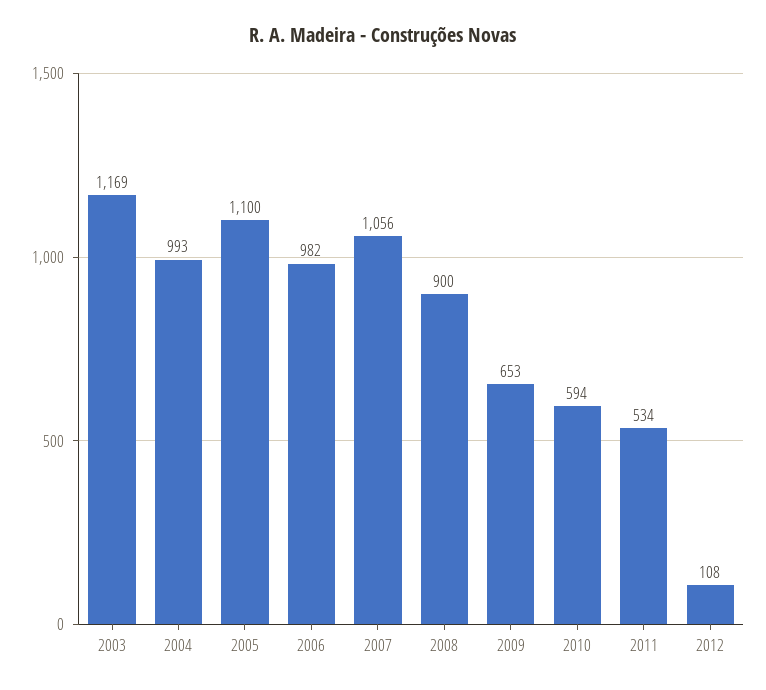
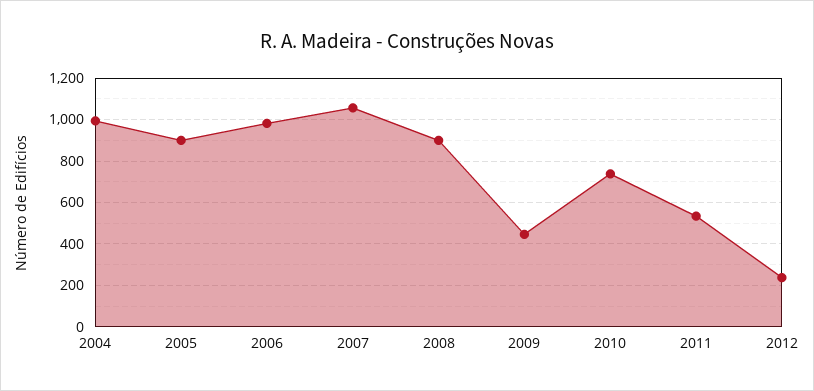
2003: 1169 -> none
2005: 1100 -> 900
2009: 653 -> 450
2010: 594 -> 750
2012: 108 -> 250

